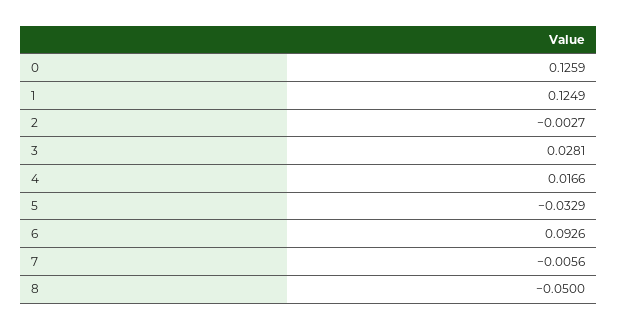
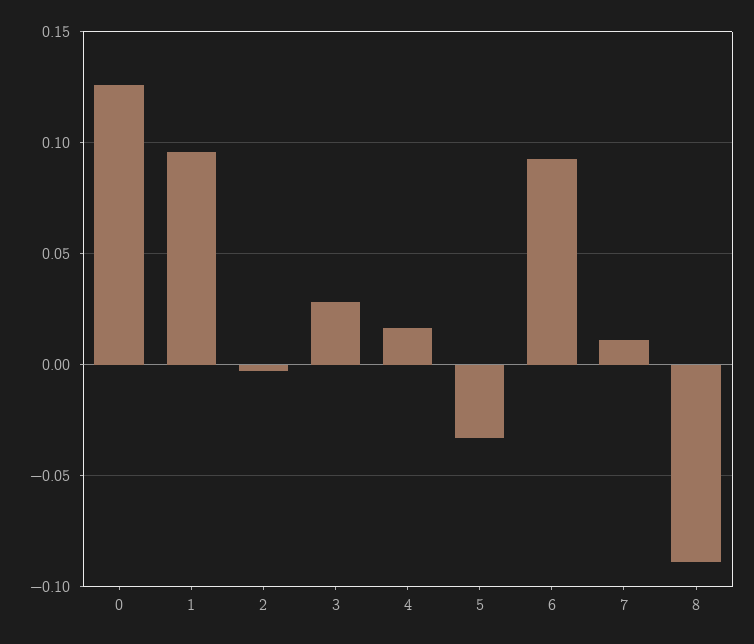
1: 0.1249 -> 0.095
7: -0.0056 -> 0.01
8: -0.05 -> -0.09

